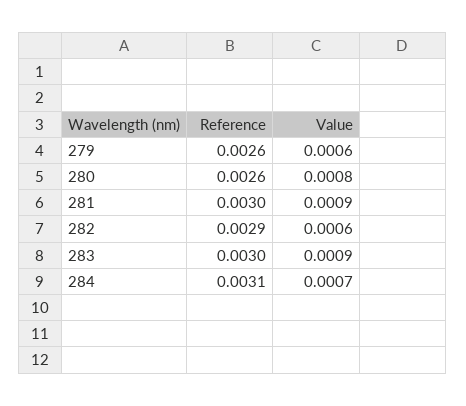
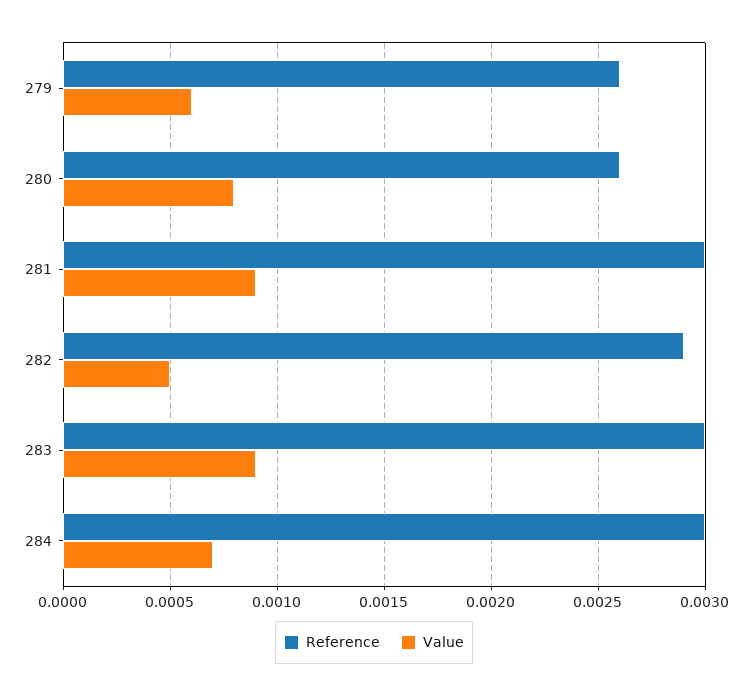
Value, 282: 0.0006 -> 0.0005
Reference, 284: 0.0031 -> 0.003

